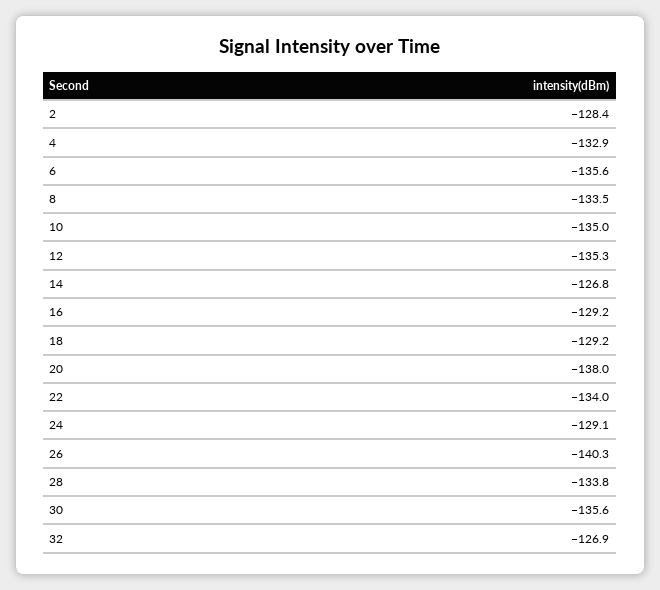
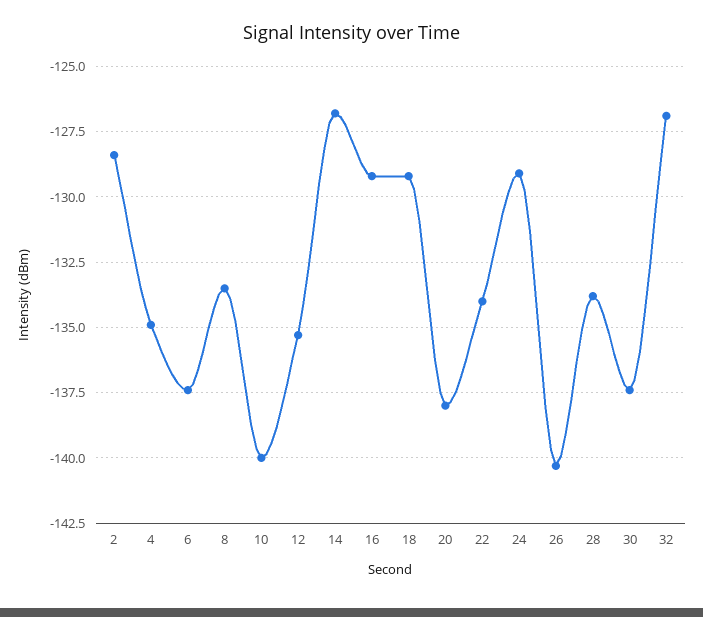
4: -132.9 -> -135
6: -135.6 -> -137.5
10: -135 -> -140
30: -135.6 -> -137.5

